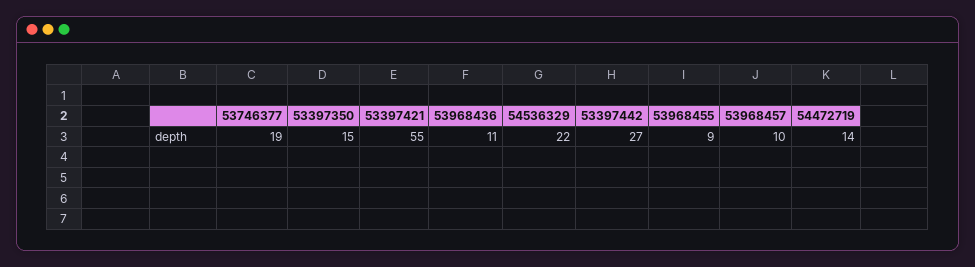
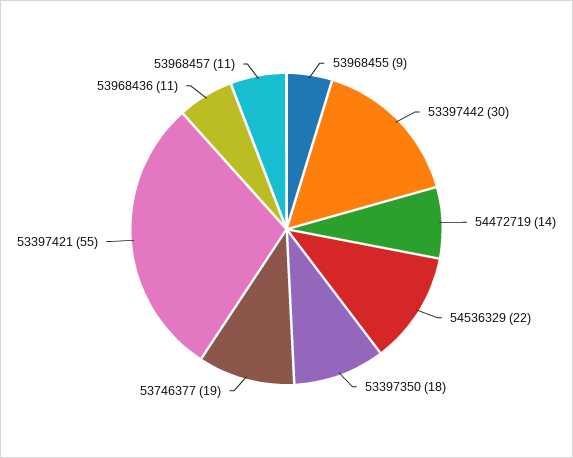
53397350: 15 -> 18
53397442: 27 -> 30
53968457: 10 -> 11

